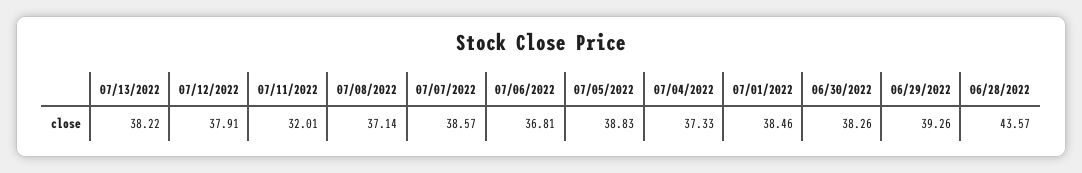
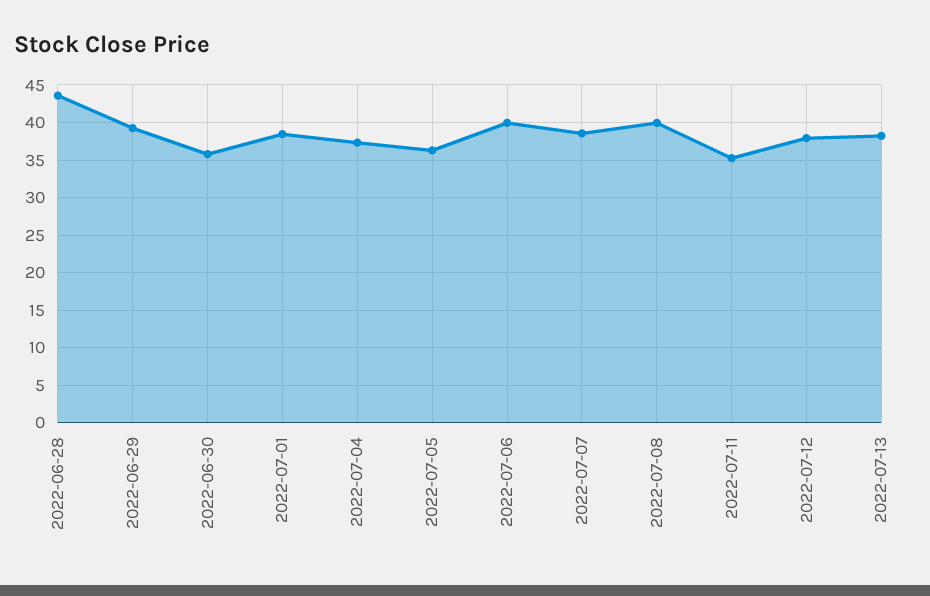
07/11/2022: 32.01 -> 35
07/08/2022: 37.14 -> 40
07/06/2022: 36.81 -> 40
07/05/2022: 38.83 -> 36
06/30/2022: 38.26 -> 36

